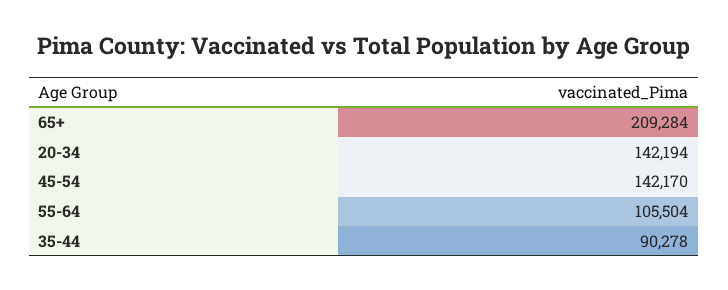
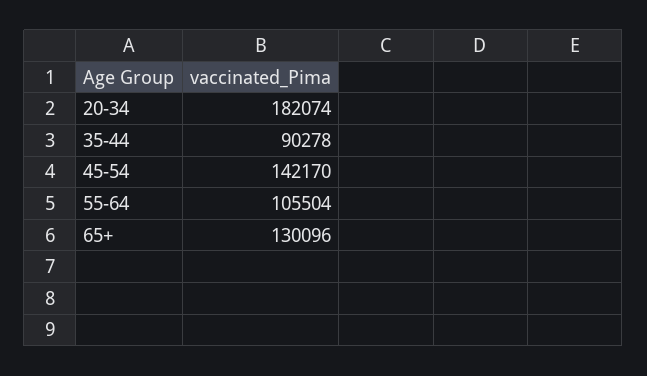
65+: 209284 -> 130096
20-34: 142194 -> 182074

